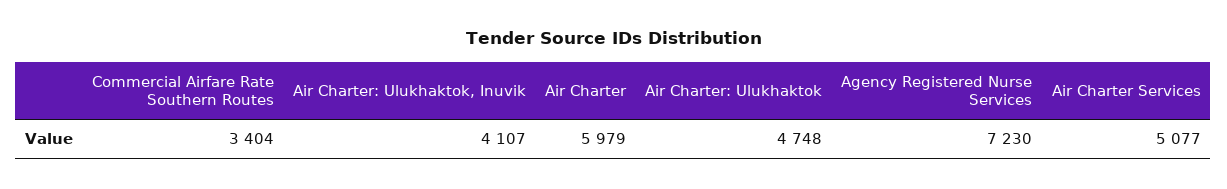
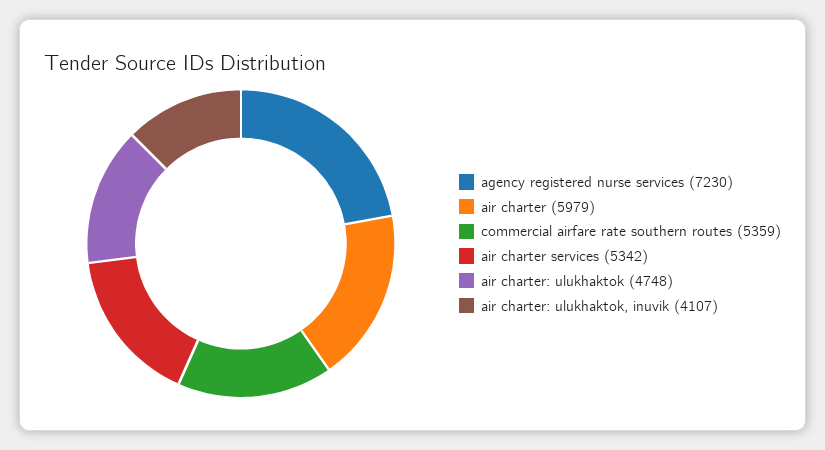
Commercial Airfare Rate Southern Routes: 3404 -> 5359
Air Charter Services: 5077 -> 5342

